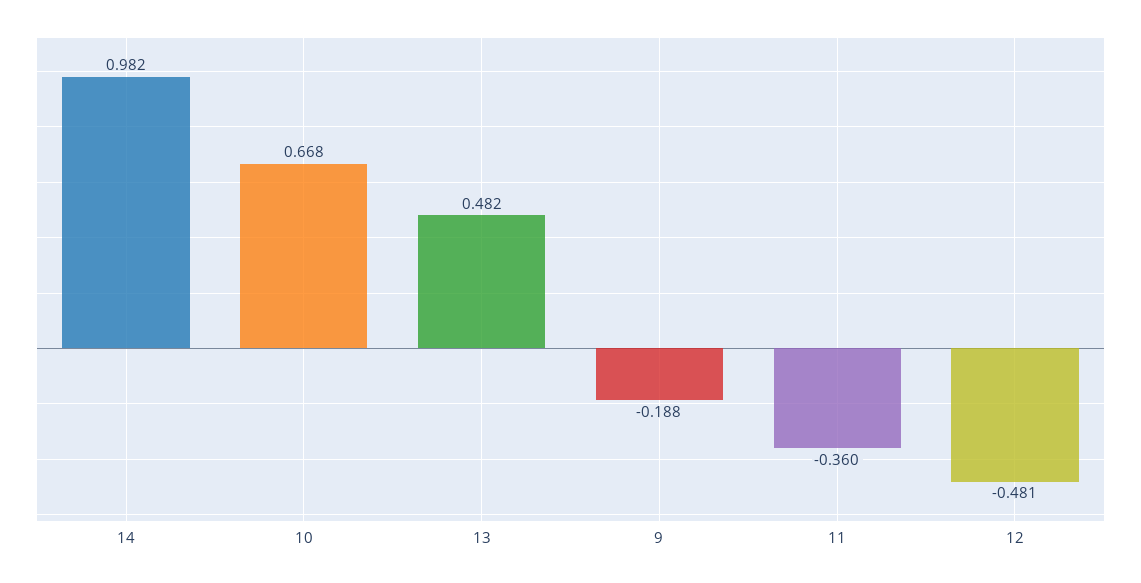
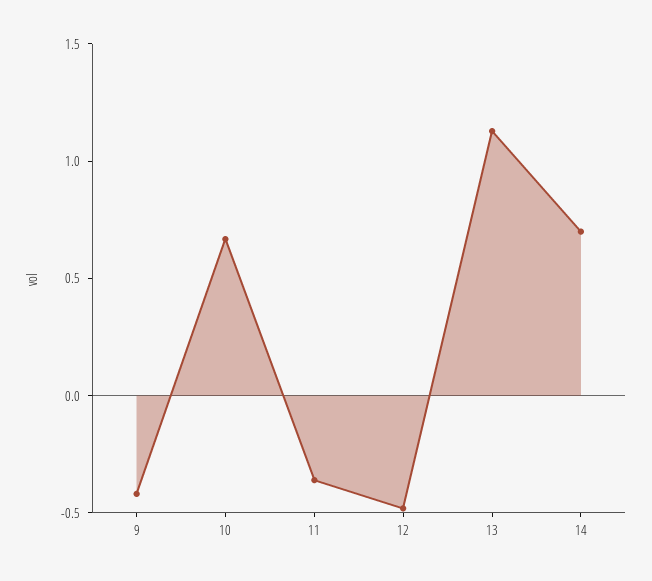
14: 0.982 -> 0.7
13: 0.482 -> 1.1
9: -0.188 -> -0.4

